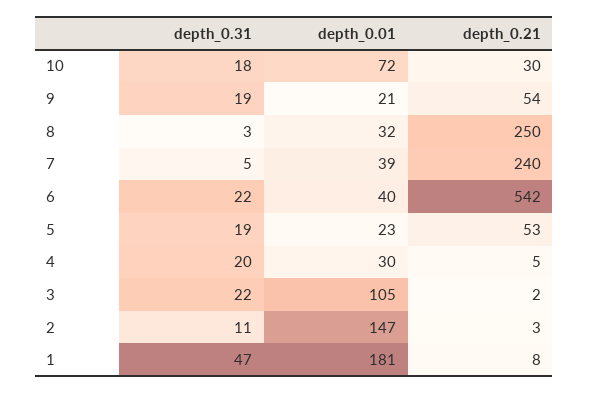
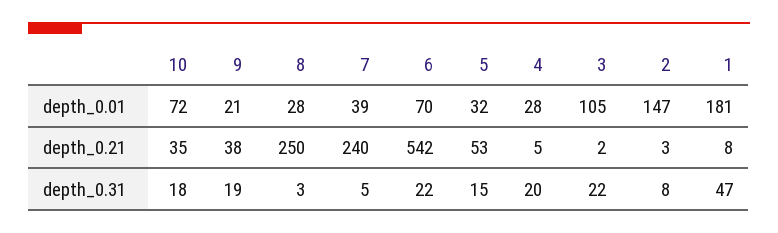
depth_0.21, 10: 30 -> 35
depth_0.21, 9: 54 -> 38
depth_0.01, 8: 32 -> 28
depth_0.01, 6: 40 -> 70
depth_0.31, 5: 19 -> 15
depth_0.01, 5: 23 -> 32
depth_0.01, 4: 30 -> 28
depth_0.31, 2: 11 -> 8

